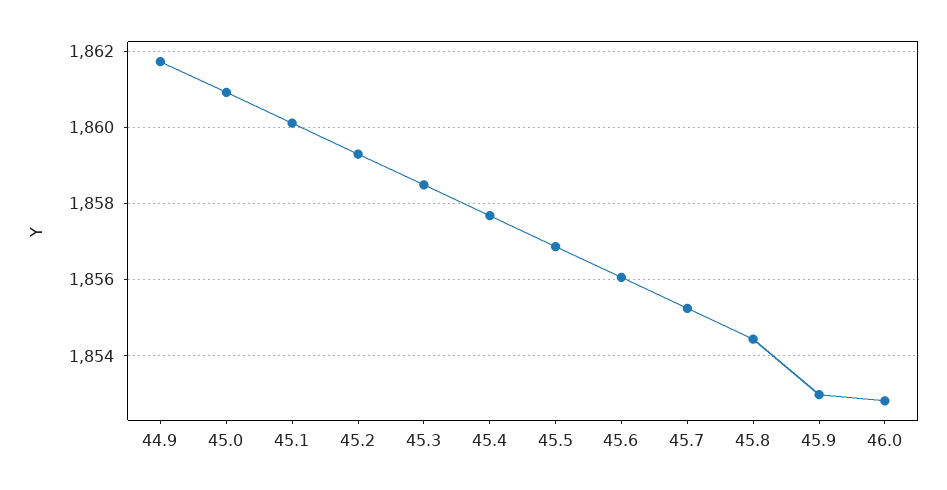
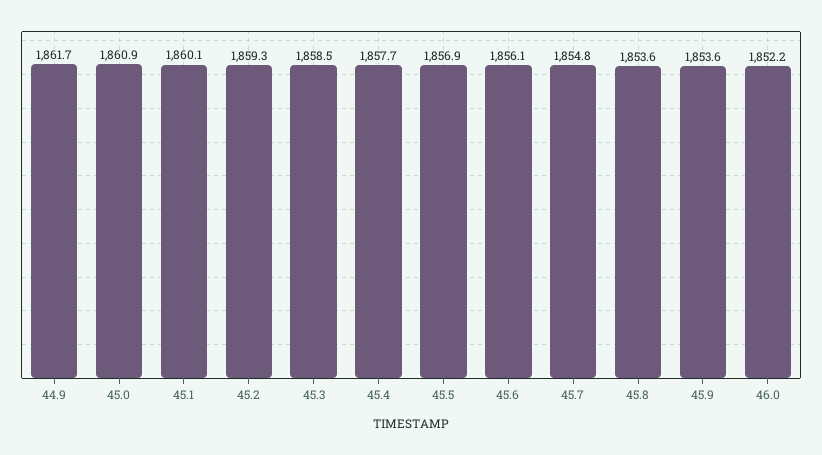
45.7: 1855.2 -> 1854.8
45.8: 1854.4 -> 1853.6
45.9: 1853 -> 1853.6
46.0: 1852.8 -> 1852.2

